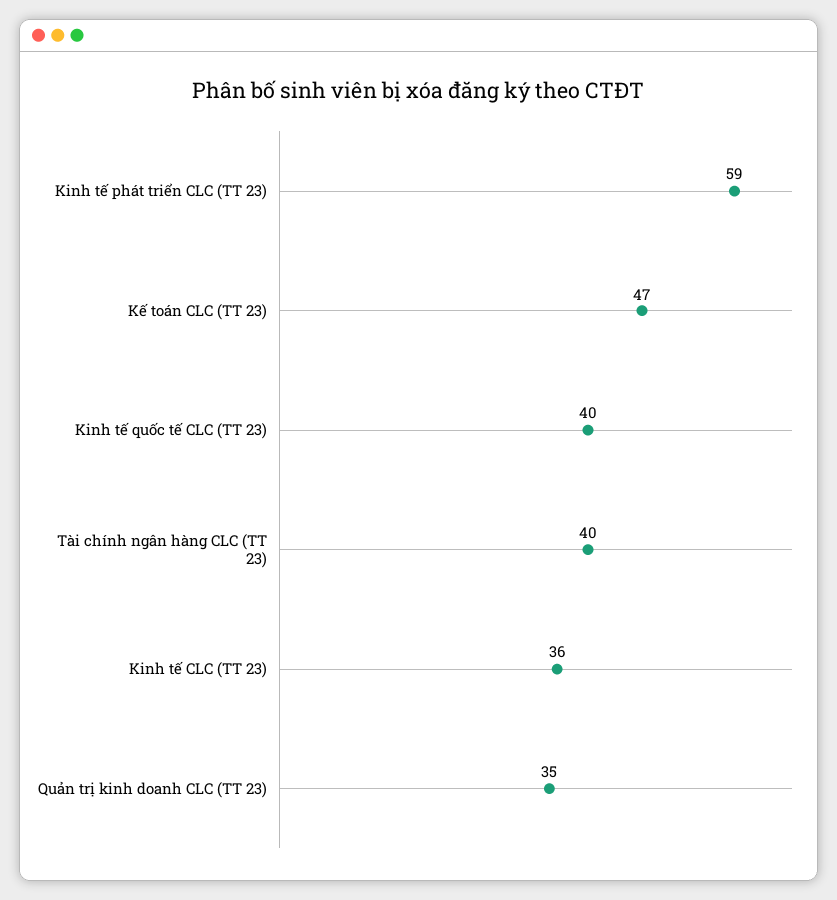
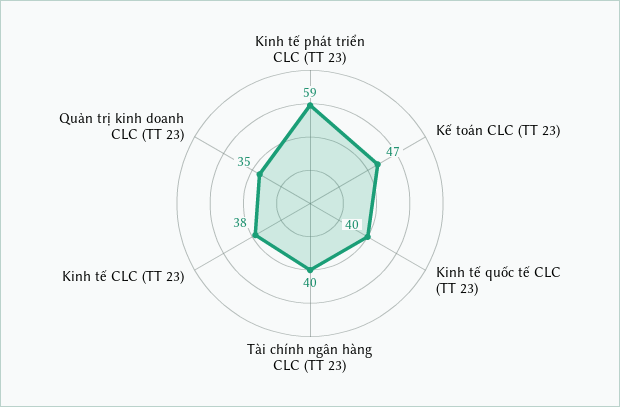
Kinh tế CLC (TT 23): 36 -> 38

